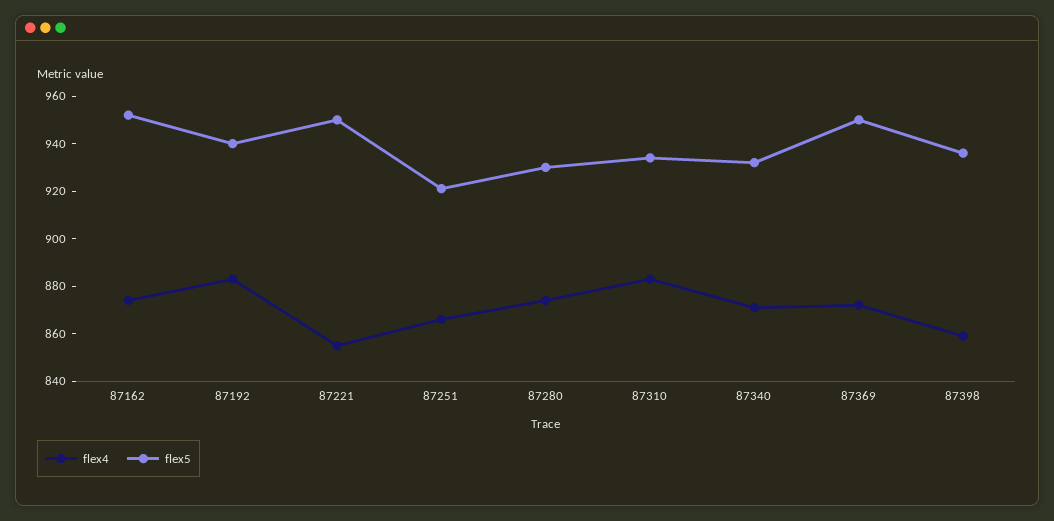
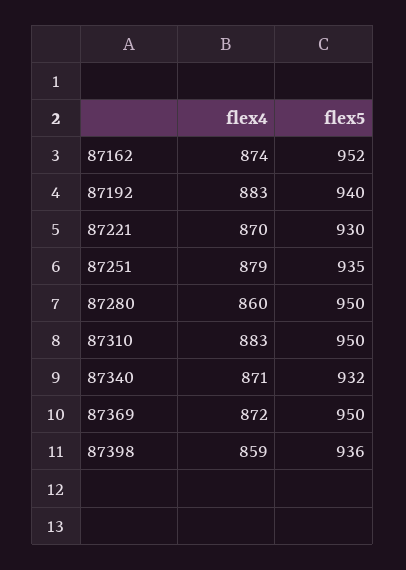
flex4, 87221: 855 -> 870
flex5, 87221: 950 -> 930
flex4, 87251: 865 -> 879
flex5, 87251: 920 -> 935
flex4, 87280: 875 -> 860
flex5, 87280: 930 -> 950
flex5, 87310: 935 -> 950

